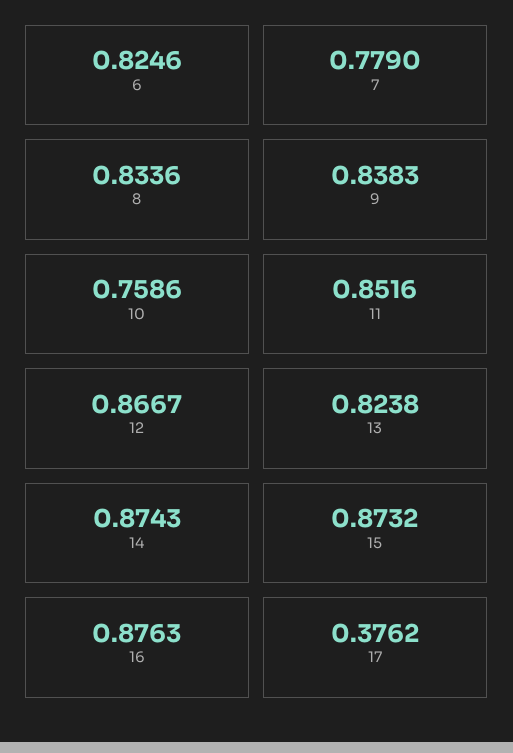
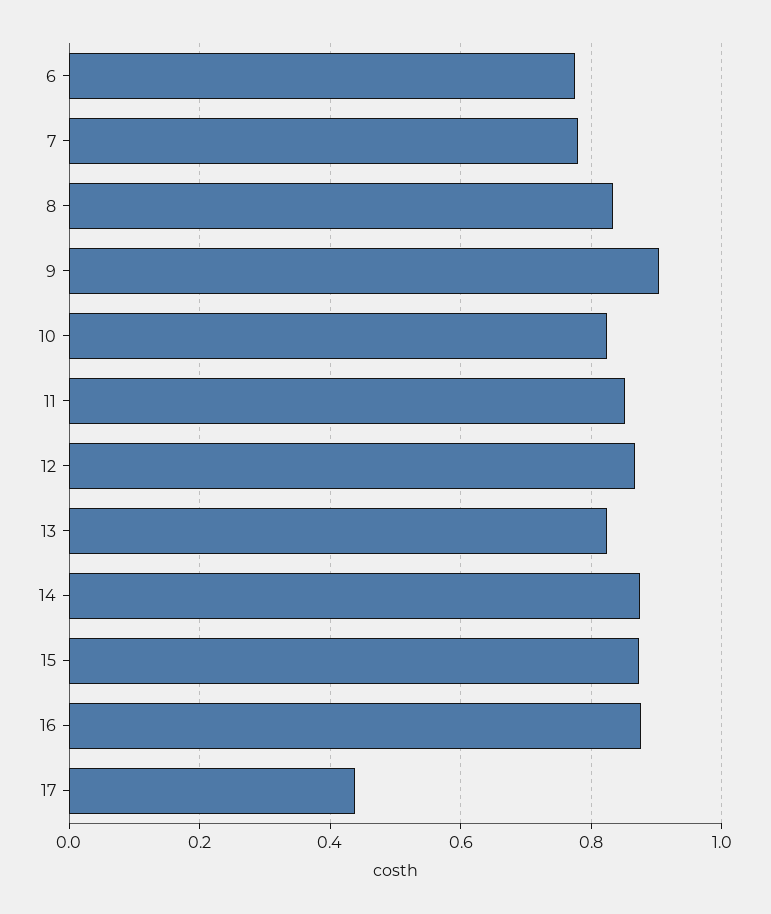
6: 0.8246 -> 0.78
9: 0.8383 -> 0.9
10: 0.7586 -> 0.82
17: 0.3762 -> 0.44

